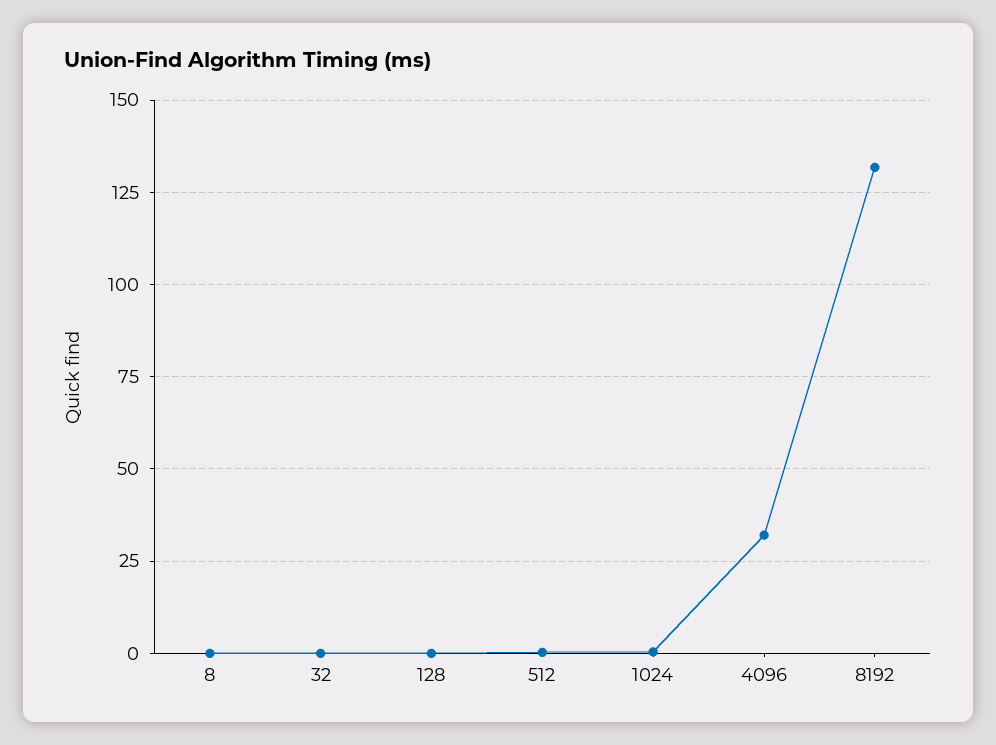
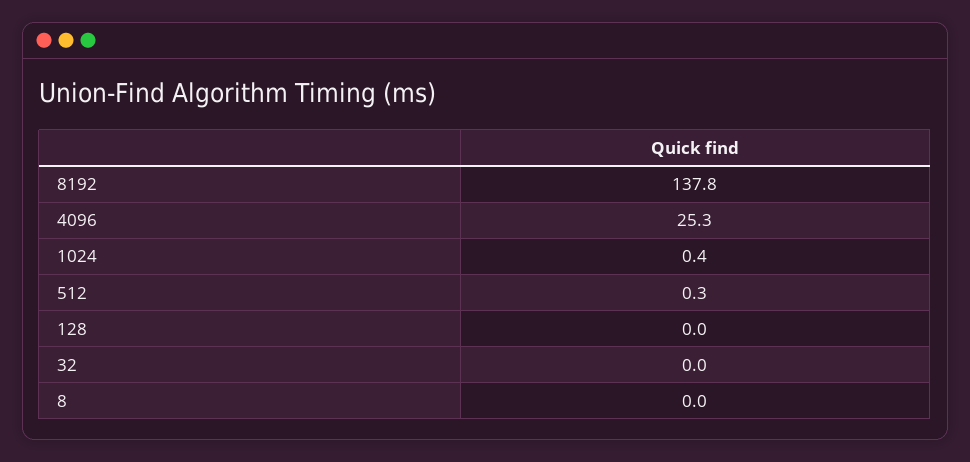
4096: 32.5 -> 25.3
8192: 132.5 -> 137.8

